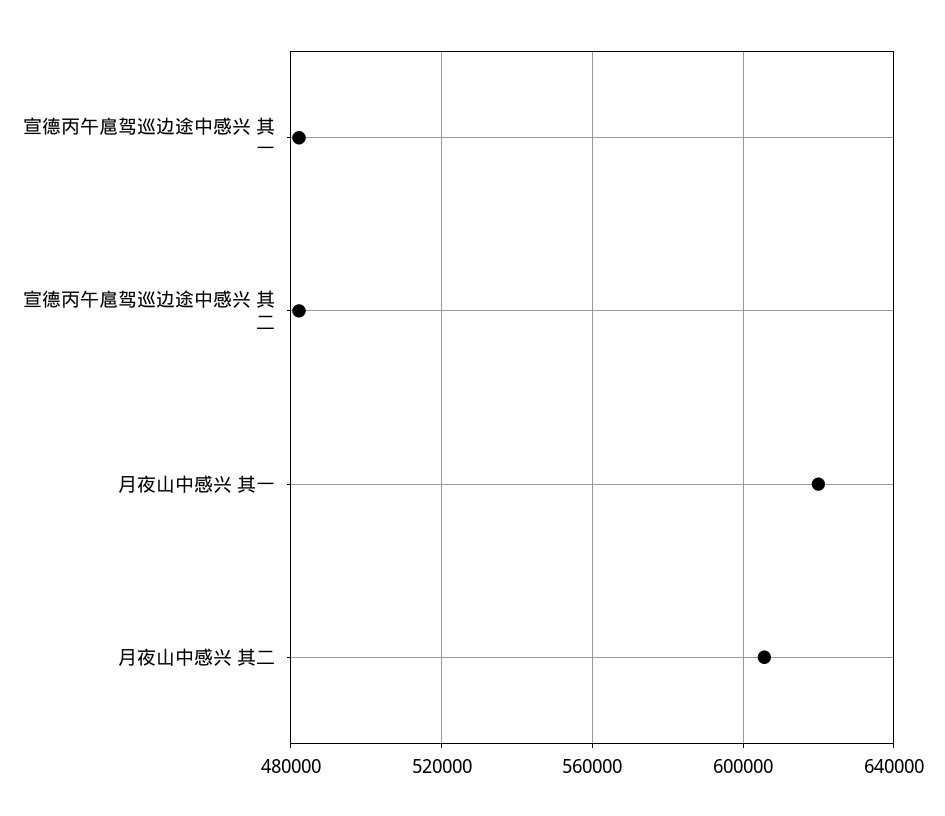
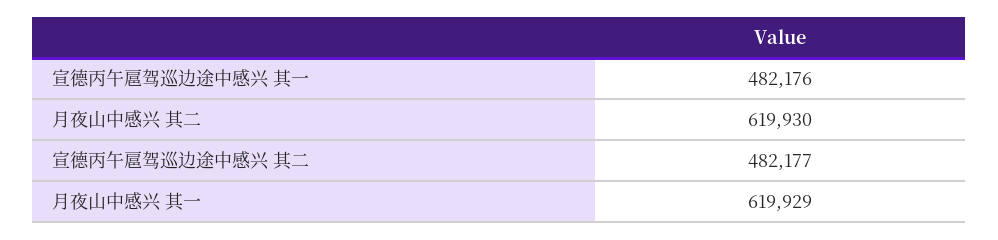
月夜山中感兴 其二: 605000 -> 619930

